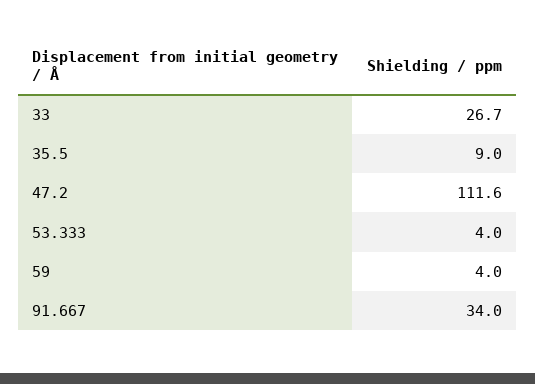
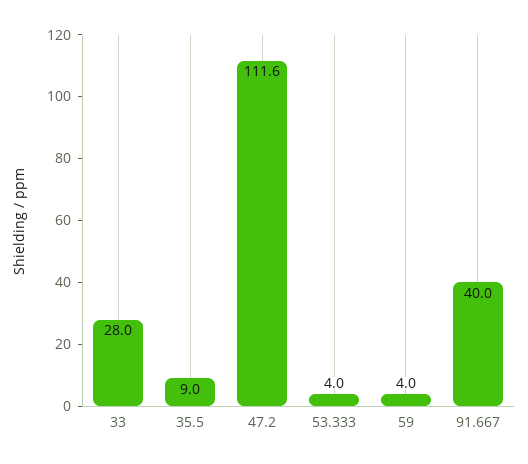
33: 26.7 -> 28
91.667: 34 -> 40

